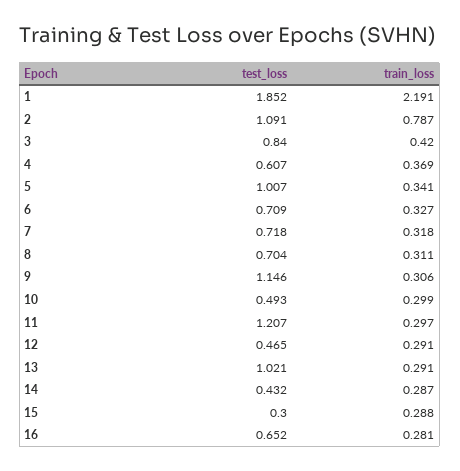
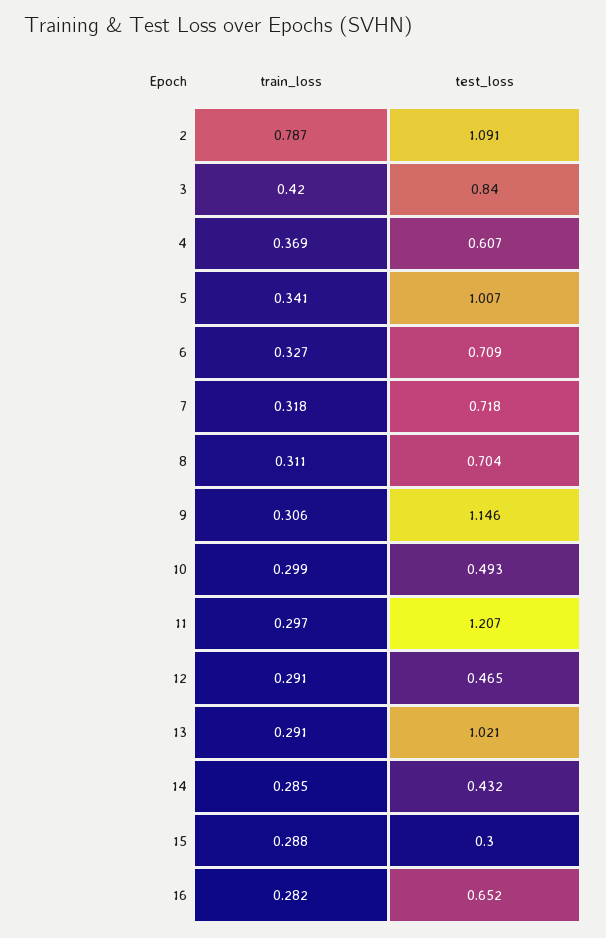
test_loss, 1: 1.852 -> none
train_loss, 1: 2.191 -> none
train_loss, 14: 0.287 -> 0.285
train_loss, 16: 0.281 -> 0.282

